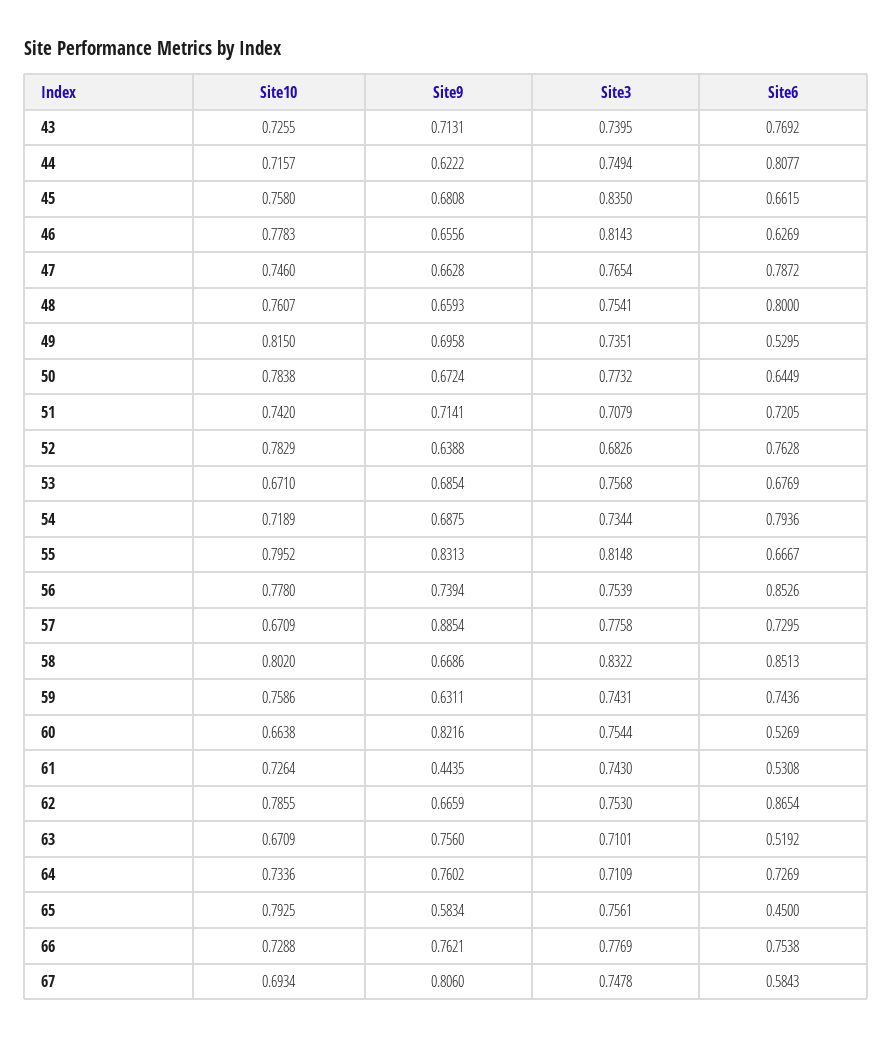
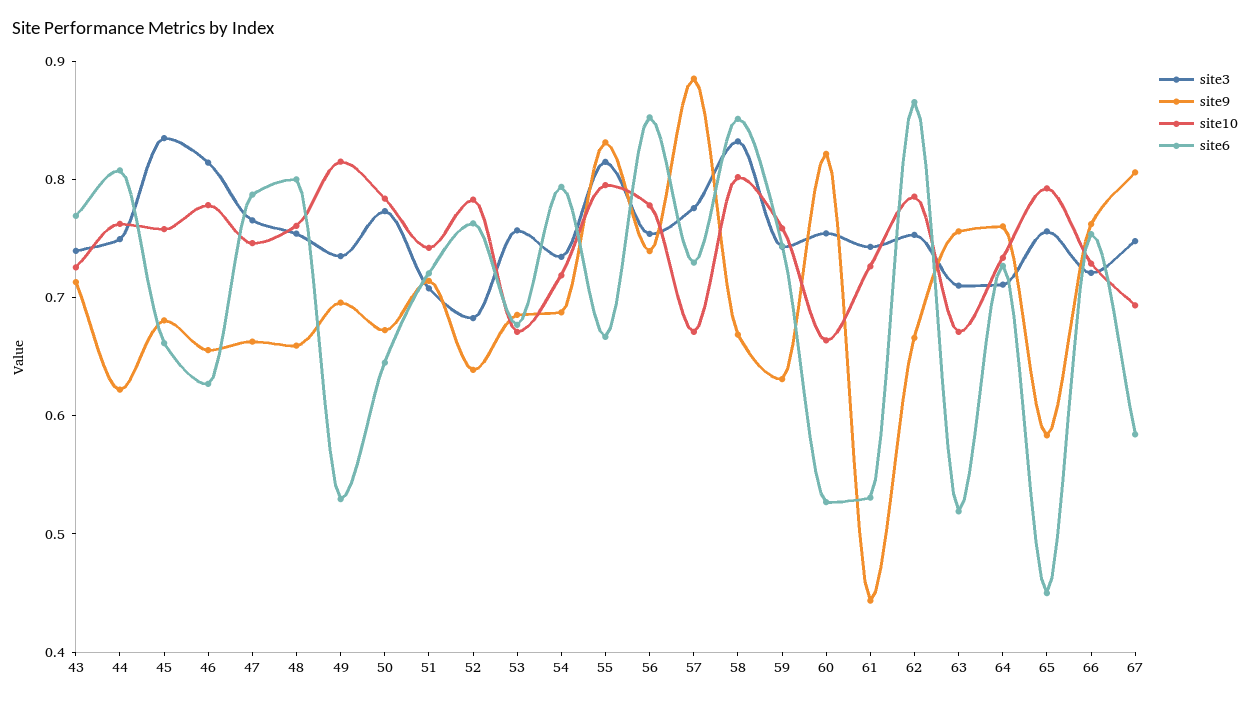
Site10, 44: 0.7157 -> 0.76
Site3, 66: 0.7769 -> 0.72

